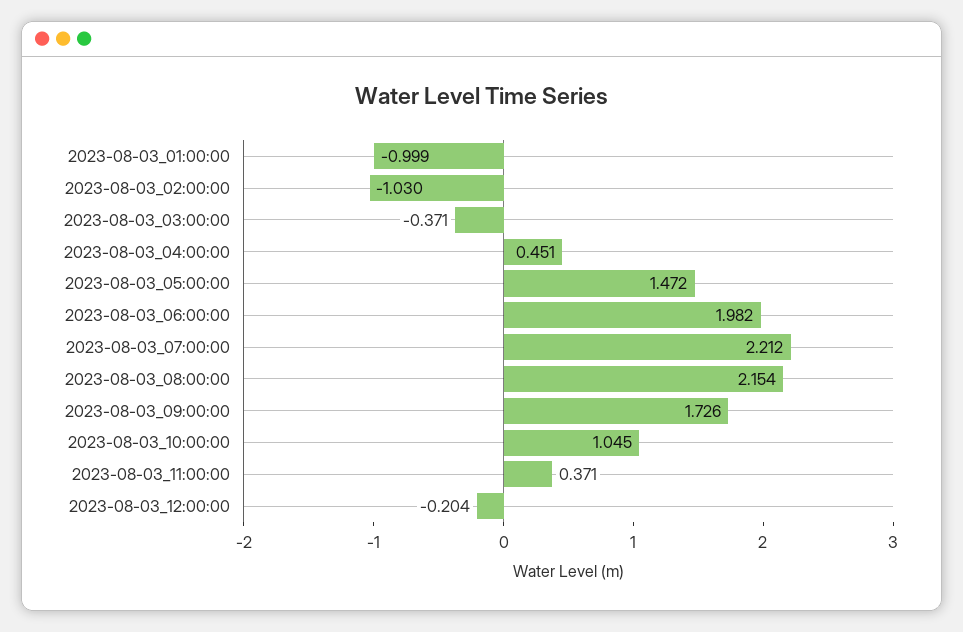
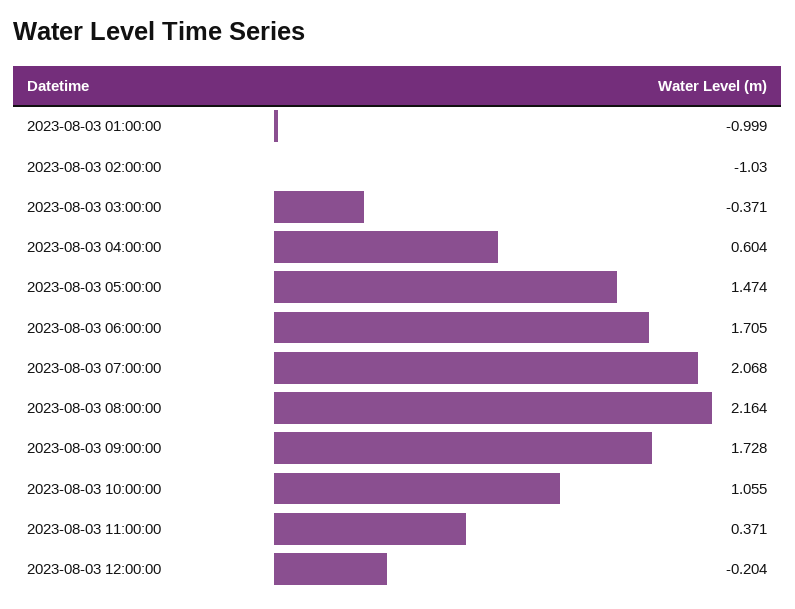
2023-08-03_04:00:00: 0.451 -> 0.604
2023-08-03_05:00:00: 1.472 -> 1.474
2023-08-03_06:00:00: 1.982 -> 1.705
2023-08-03_07:00:00: 2.212 -> 2.068
2023-08-03_08:00:00: 2.154 -> 2.164
2023-08-03_09:00:00: 1.726 -> 1.728
2023-08-03_10:00:00: 1.045 -> 1.055

